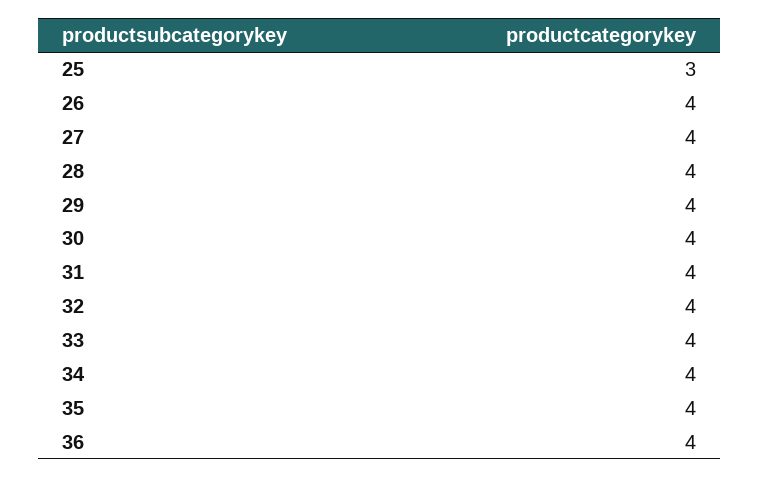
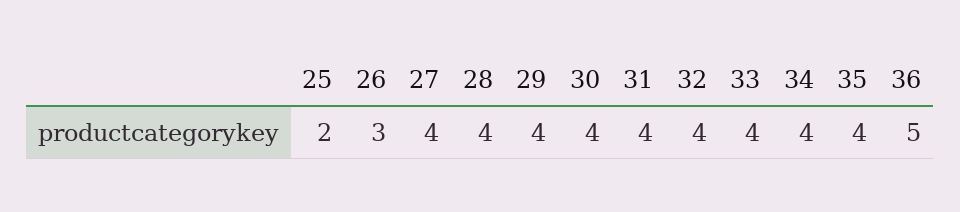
25: 3 -> 2
26: 4 -> 3
36: 4 -> 5

